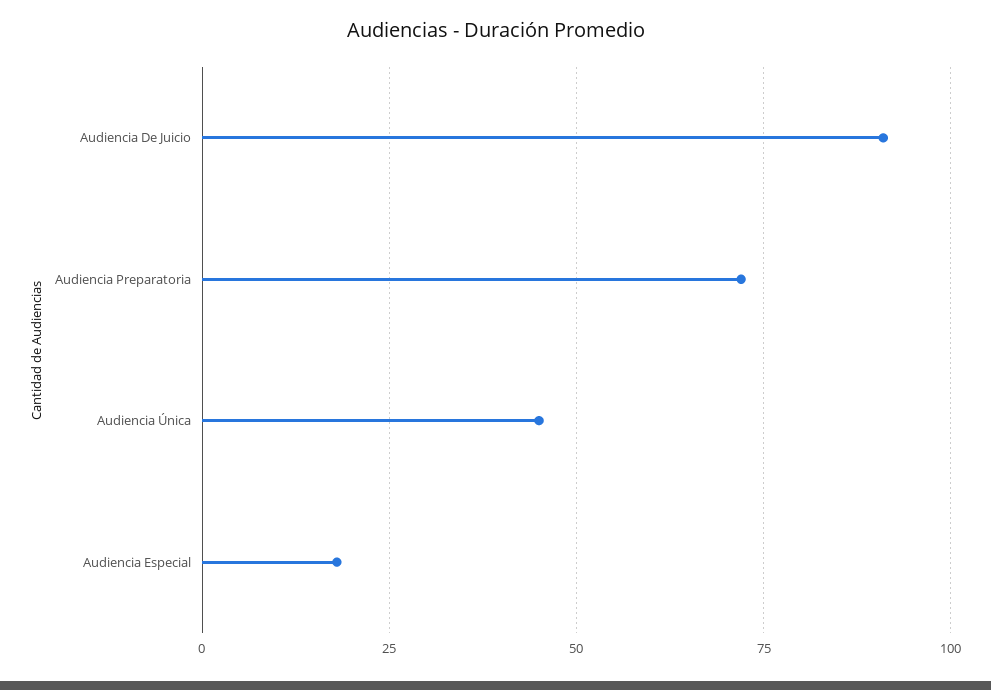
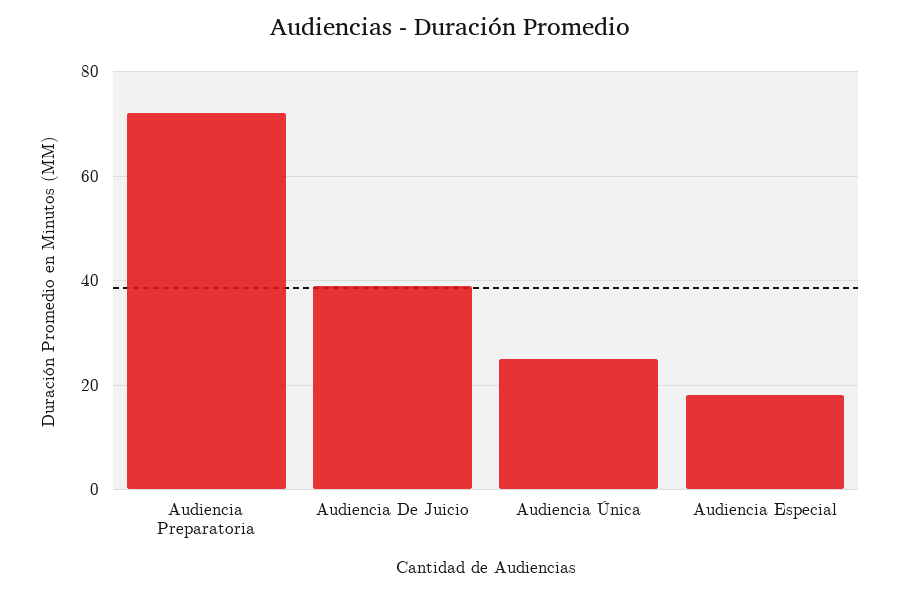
Audiencia De Juicio: 90 -> 40
Audiencia Única: 45 -> 25

